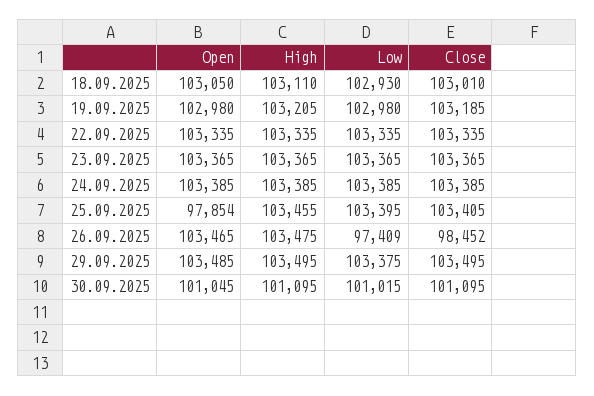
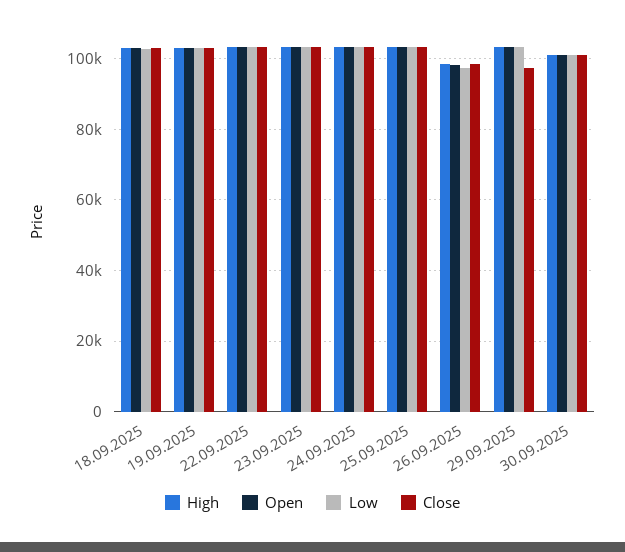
Open, 25.09.2025: 97854 -> 104000
Open, 26.09.2025: 103465 -> 98000
High, 26.09.2025: 103475 -> 98000
Close, 29.09.2025: 103495 -> 98000

